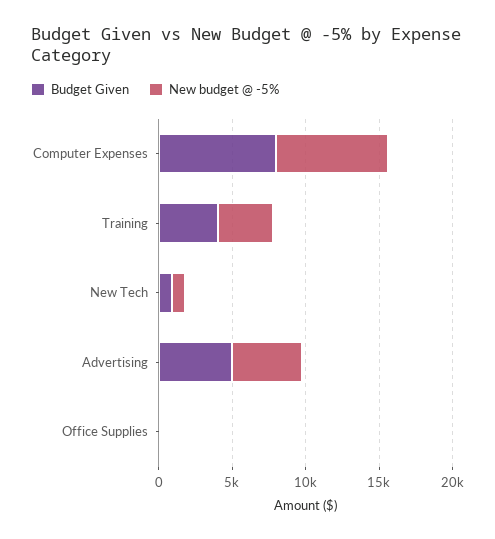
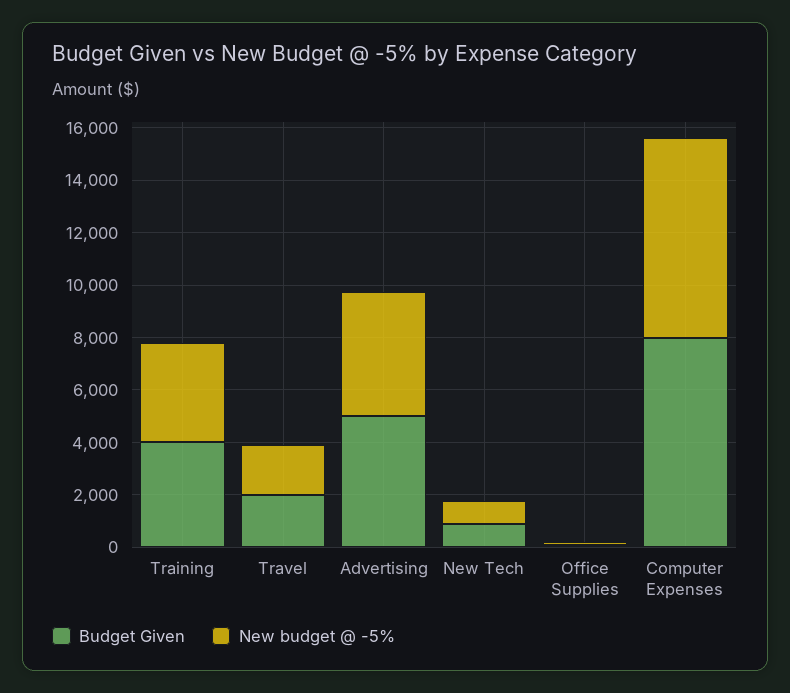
Budget Given, Travel: none -> 2000
New budget @ -5%, Travel: none -> 2000

